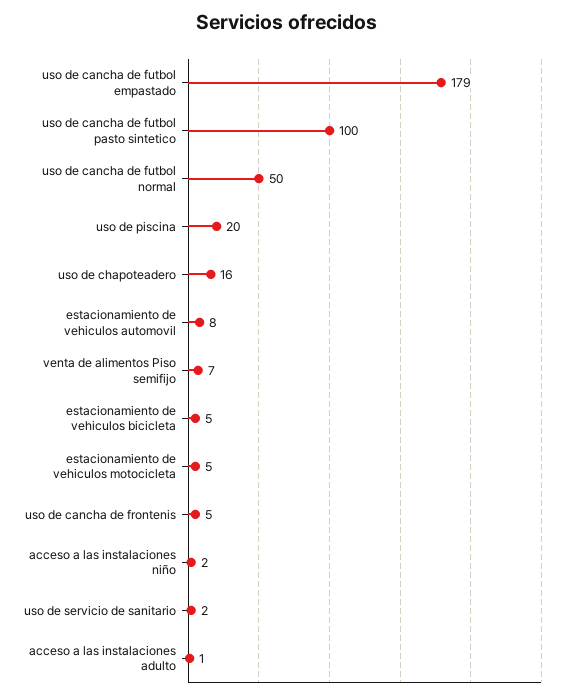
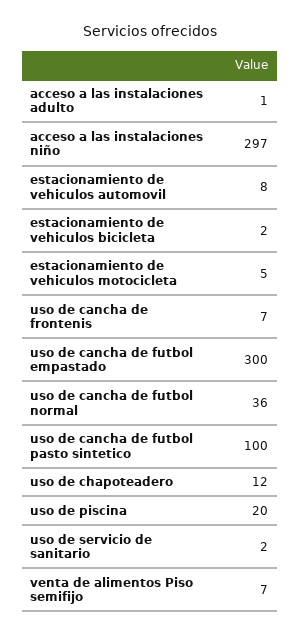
uso de cancha de futbol empastado: 179 -> 300
uso de cancha de futbol normal: 50 -> 36
uso de chapoteadero: 16 -> 12
estacionamiento de vehiculos bicicleta: 5 -> 2
uso de cancha de frontenis: 5 -> 7
acceso a las instalaciones niño: 2 -> 297

